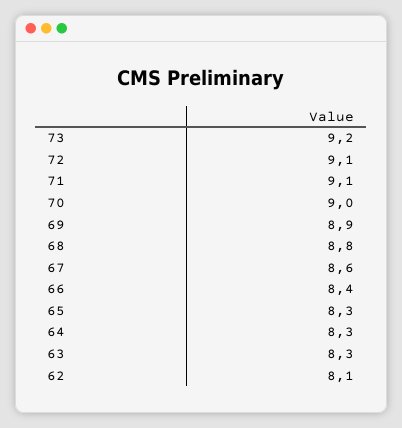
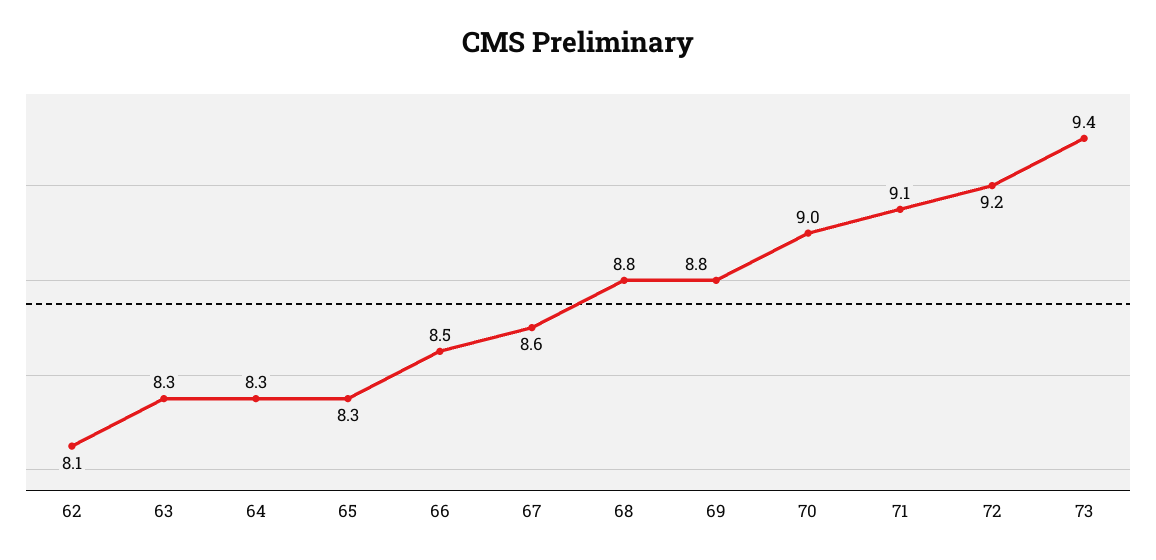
73: 9.2 -> 9.4
72: 9.1 -> 9.2
69: 8.9 -> 8.8
66: 8.4 -> 8.5

